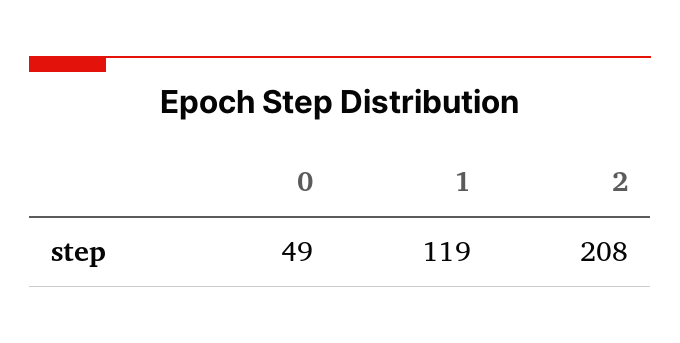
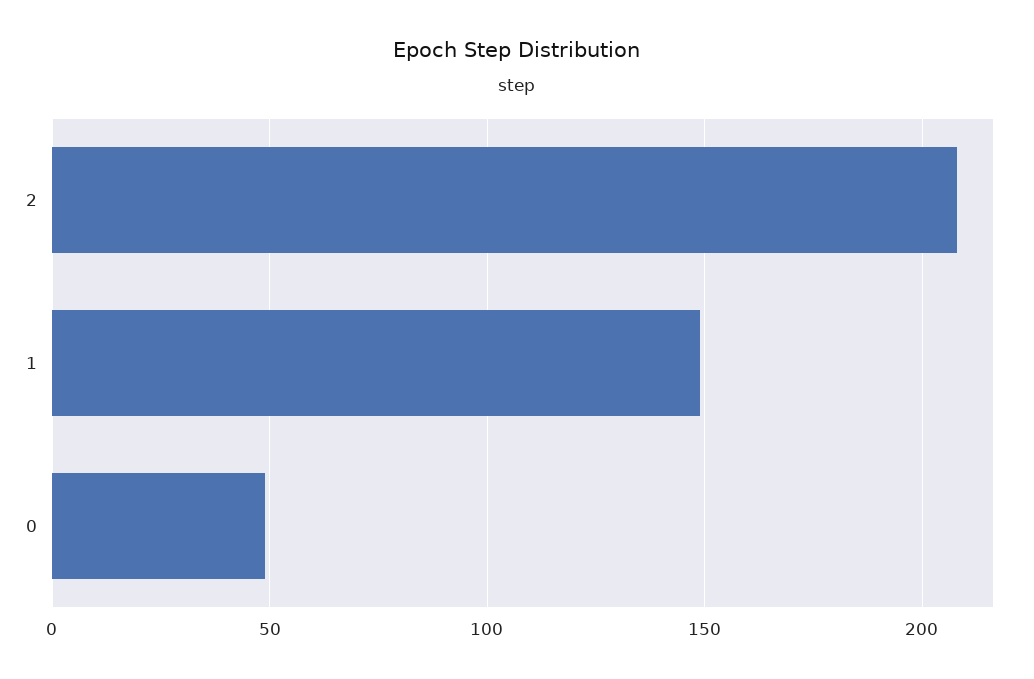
1: 119 -> 150

